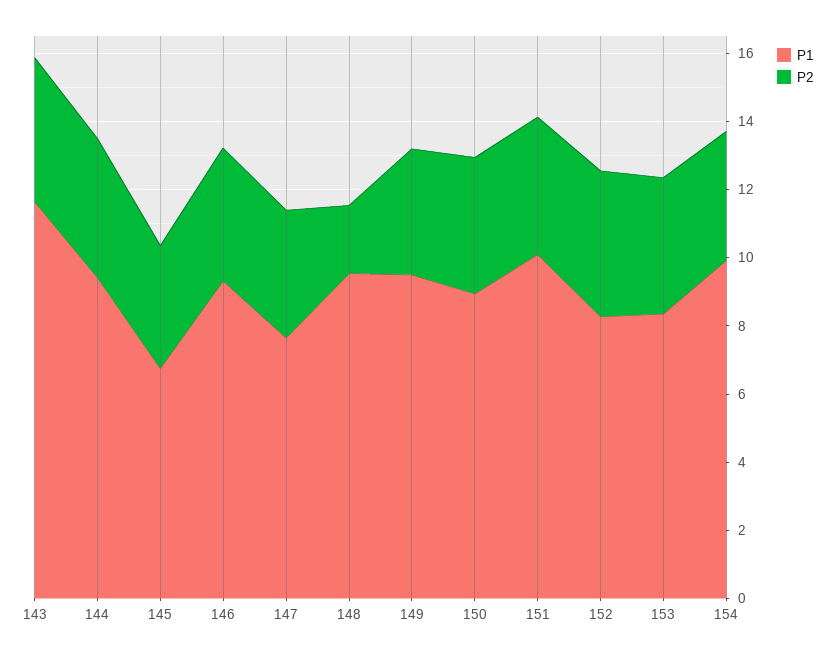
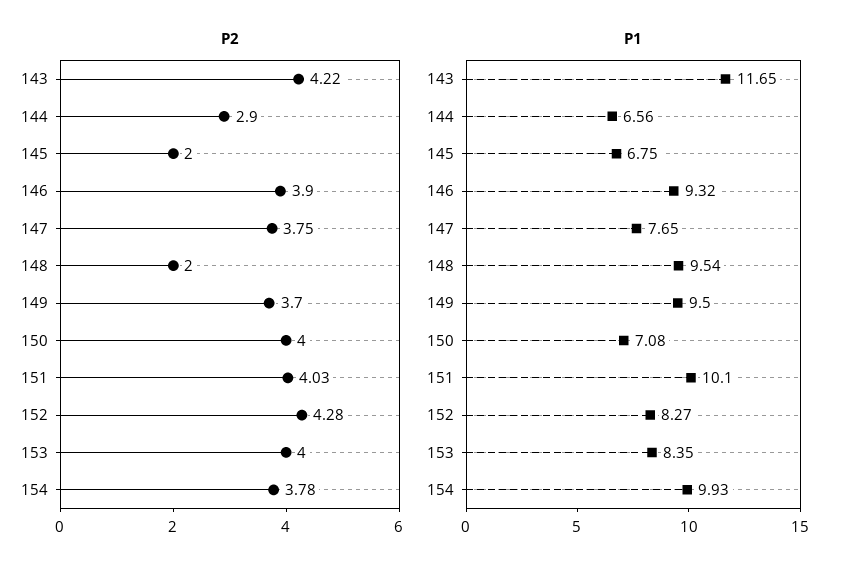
P1, 144: 9.5 -> 6.56
P2, 144: 4 -> 2.9
P2, 145: 3.5 -> 2
P1, 150: 9 -> 7.08

